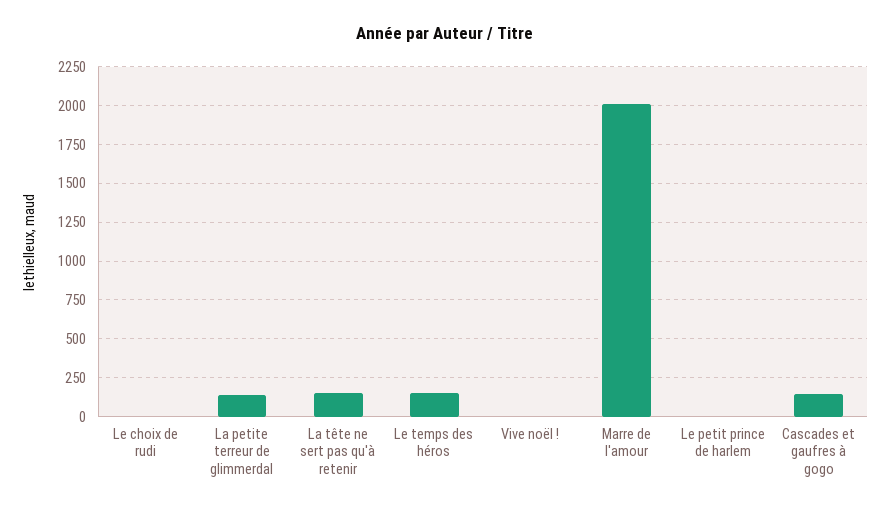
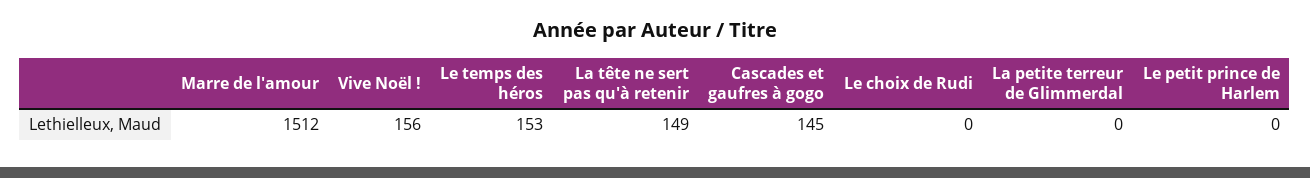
La petite terreur de glimmerdal: 150 -> 0
Vive noël !: 0 -> 156
Marre de l'amour: 2000 -> 1512

